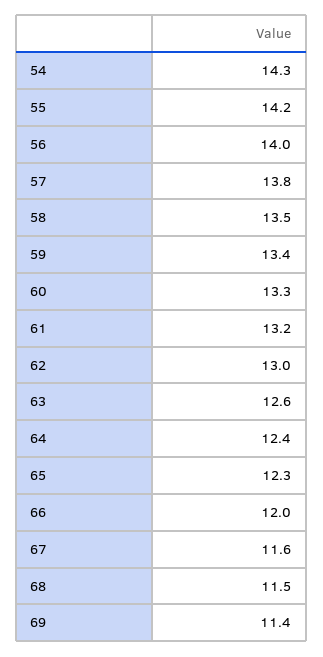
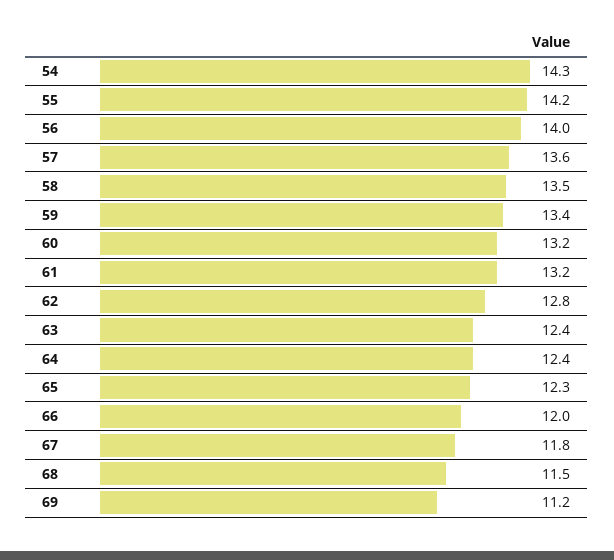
57: 13.8 -> 13.6
60: 13.3 -> 13.2
62: 13 -> 12.8
63: 12.6 -> 12.4
67: 11.6 -> 11.8
69: 11.4 -> 11.2

